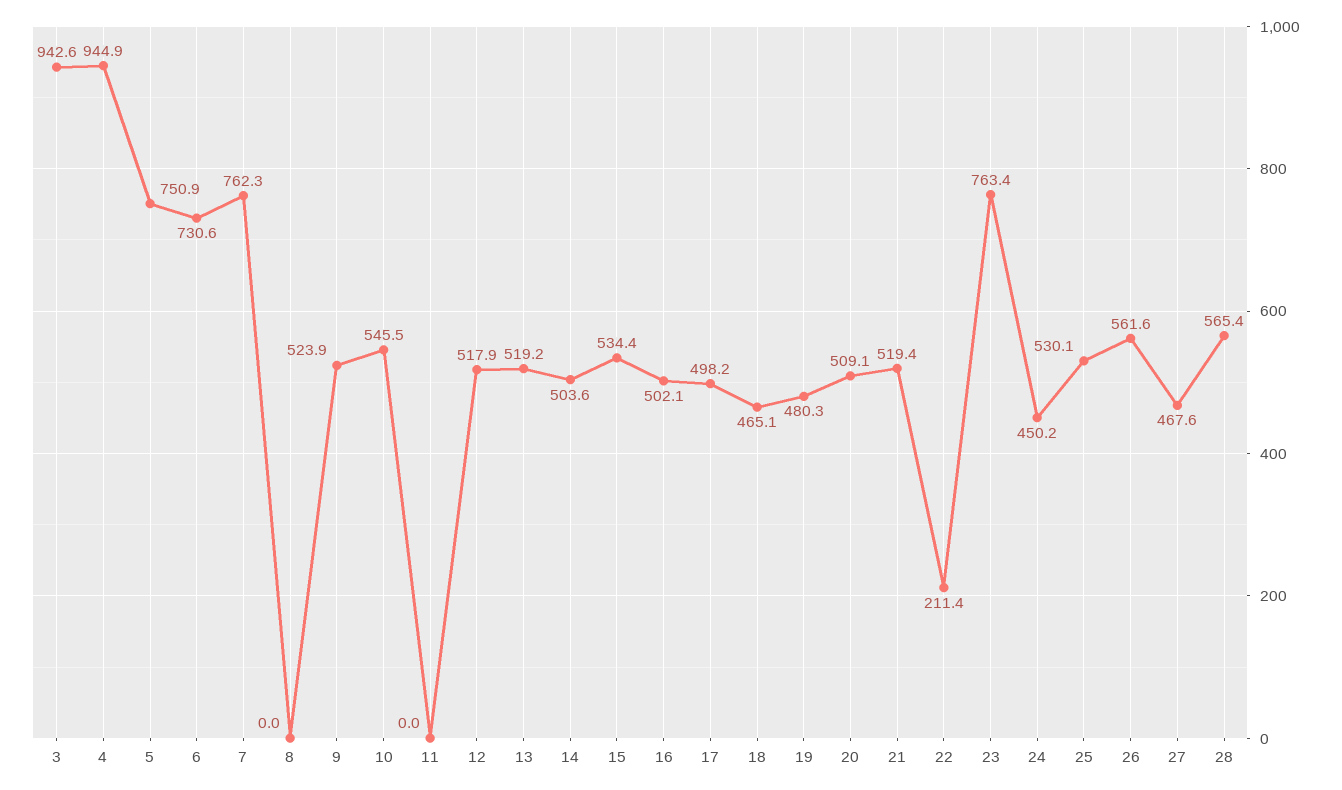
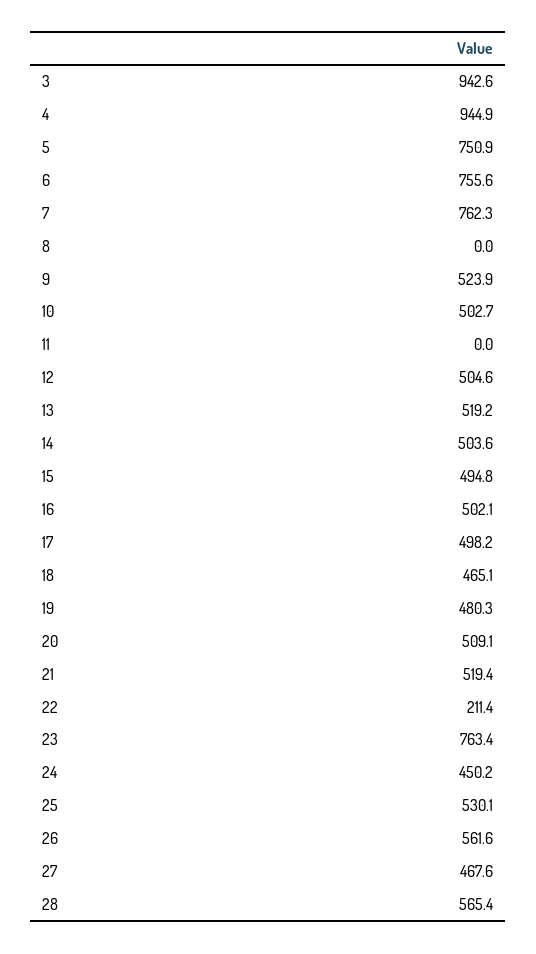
6: 730.6 -> 755.6
10: 545.5 -> 502.7
12: 517.9 -> 504.6
15: 534.4 -> 494.8

